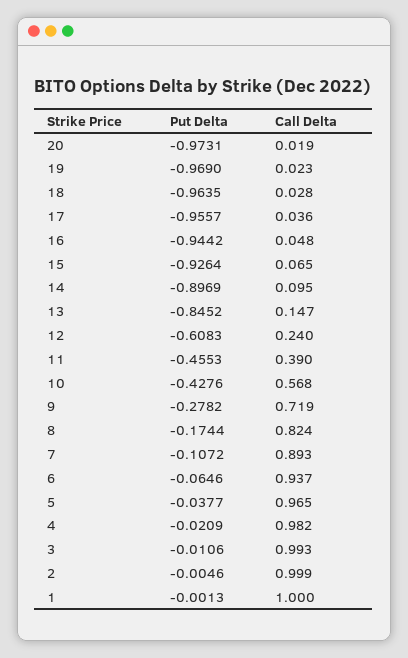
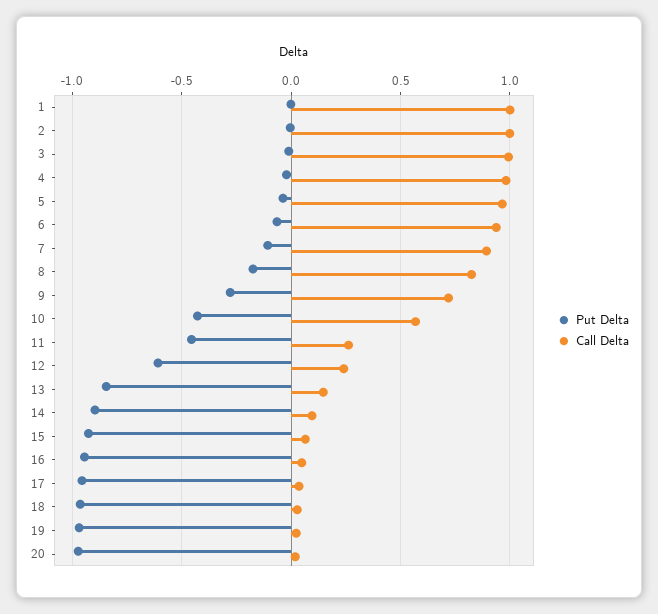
Call Delta, 11: 0.39 -> 0.25

